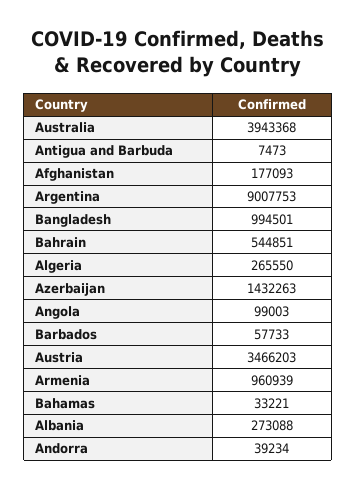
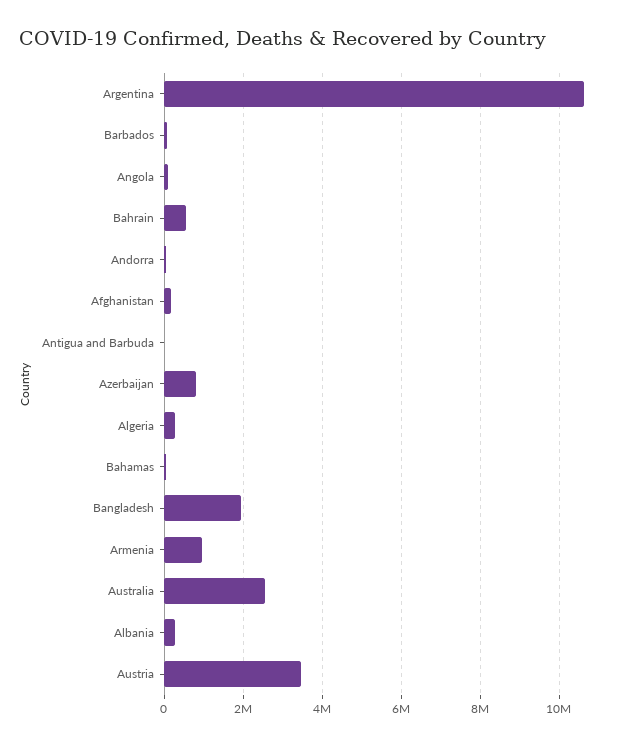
Australia: 3943368 -> 2600000
Argentina: 9007753 -> 10600000
Bangladesh: 994501 -> 2000000
Azerbaijan: 1432263 -> 800000

